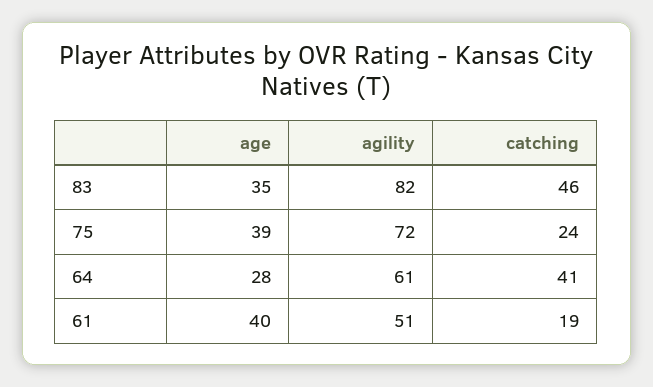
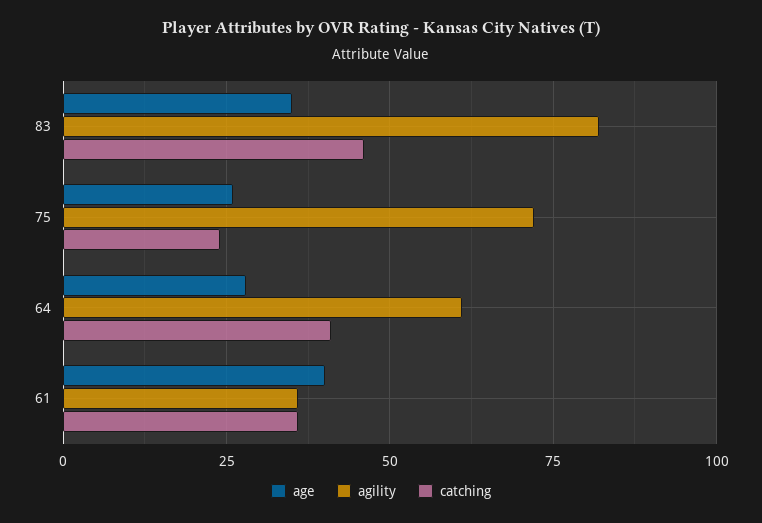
age, 75: 39 -> 25
agility, 61: 51 -> 35
catching, 61: 19 -> 35

